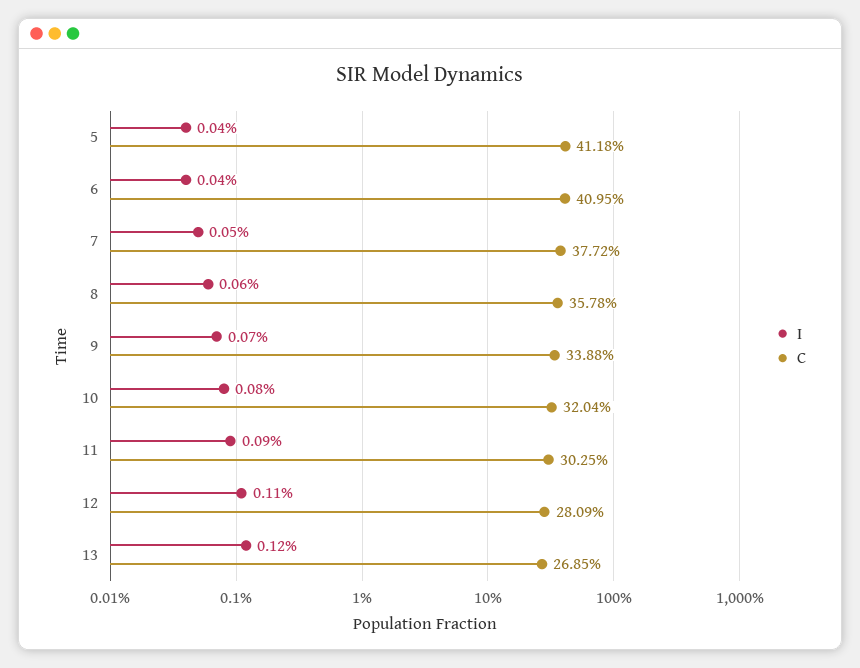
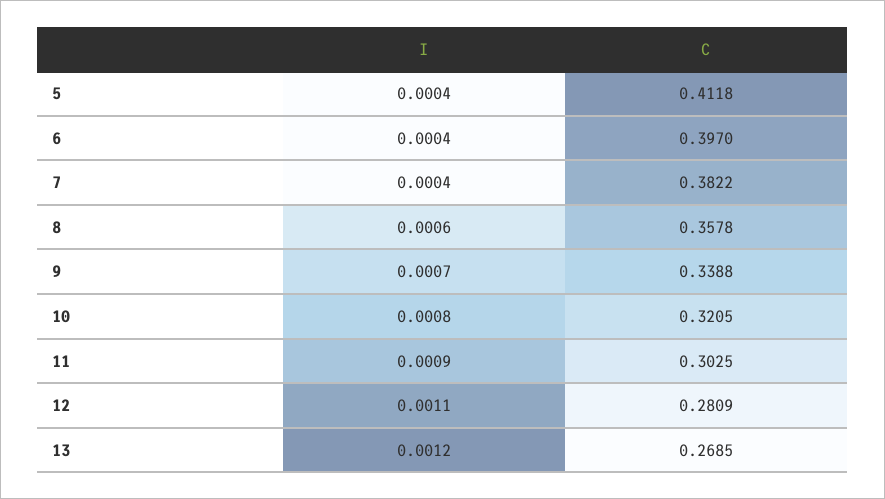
C, 6: 0.4095 -> 0.397
I, 7: 0.0005 -> 0.0004
C, 7: 0.3772 -> 0.3822
C, 10: 0.3204 -> 0.3205

